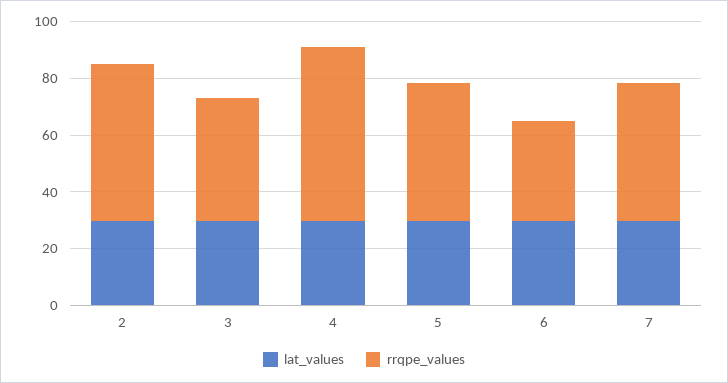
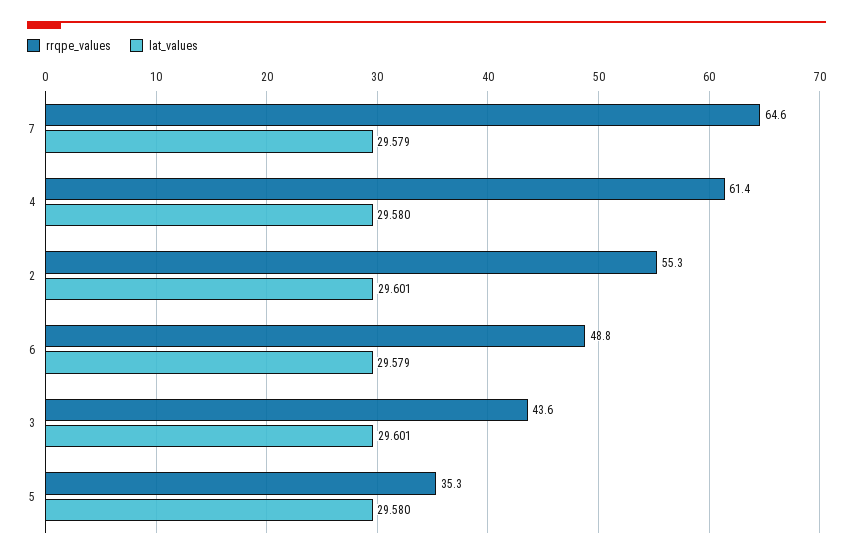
rrqpe_values, 5: 50 -> 35.3
rrqpe_values, 6: 35 -> 48.8
rrqpe_values, 7: 50 -> 64.6

